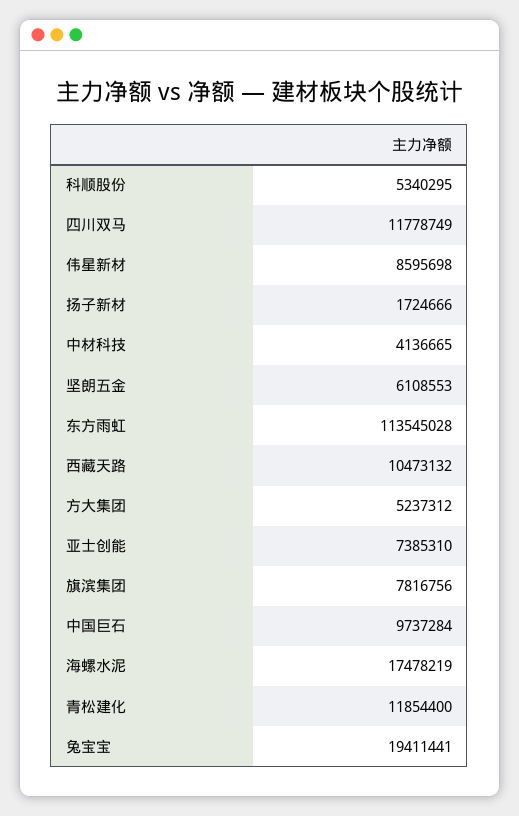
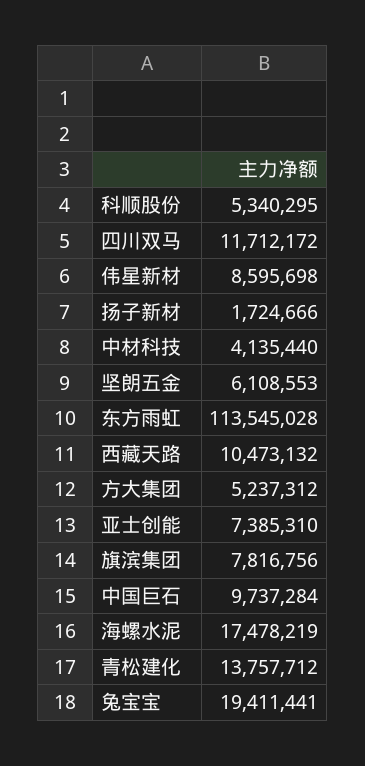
四川双马: 11778749 -> 11712172
中材科技: 4136665 -> 4135440
青松建化: 11854400 -> 13757712

